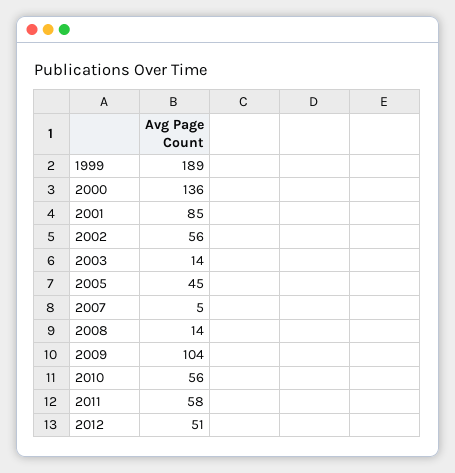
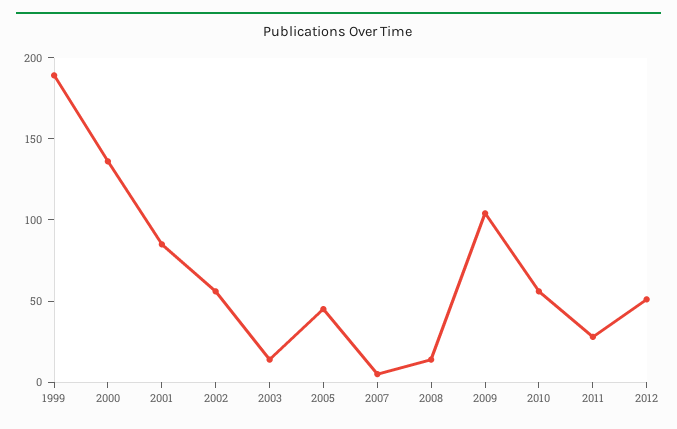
2011: 58 -> 30

